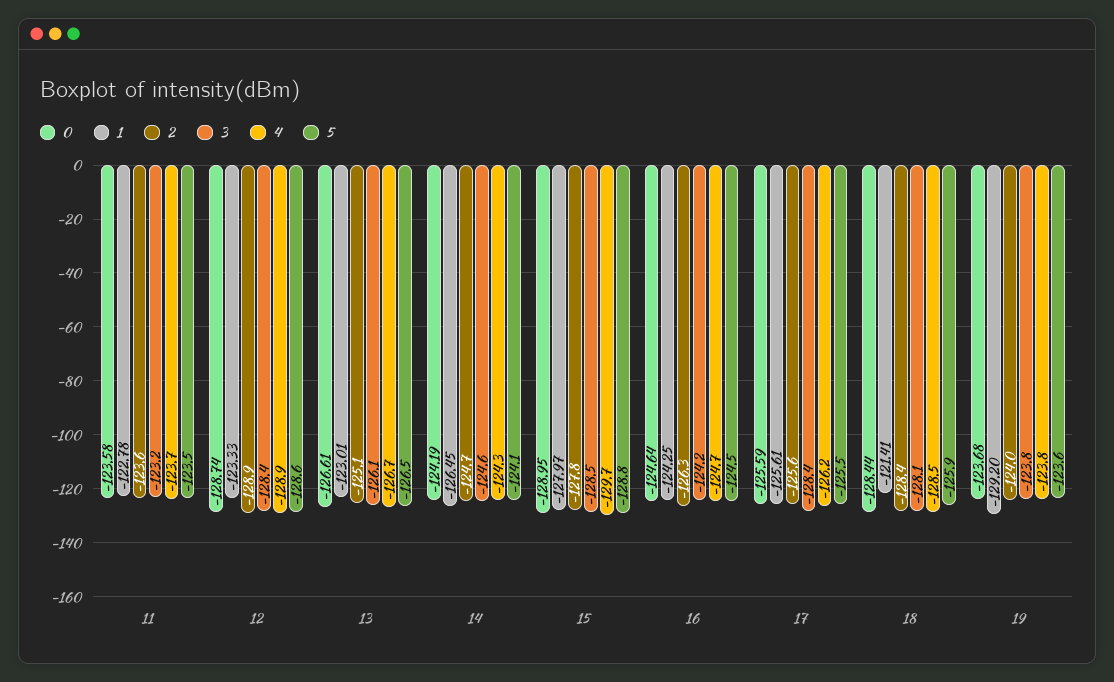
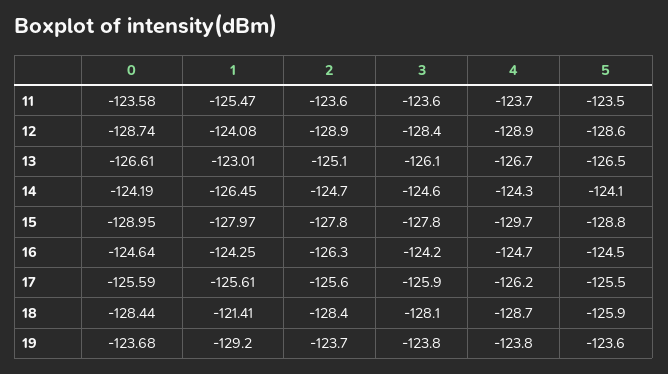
1, 11: -122.78 -> -125.47
3, 11: -123.2 -> -123.6
1, 12: -123.33 -> -124.08
3, 15: -128.5 -> -127.8
3, 17: -128.4 -> -125.9
4, 18: -128.5 -> -128.7
2, 19: -124 -> -123.7

